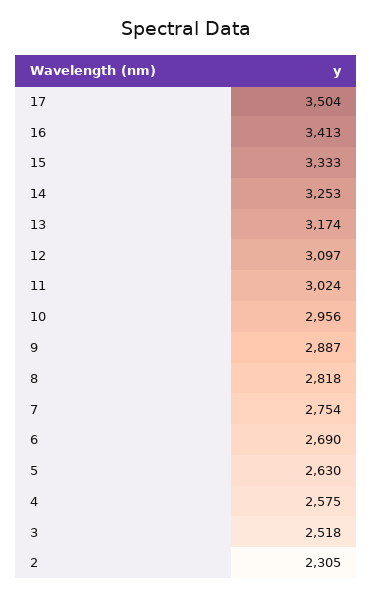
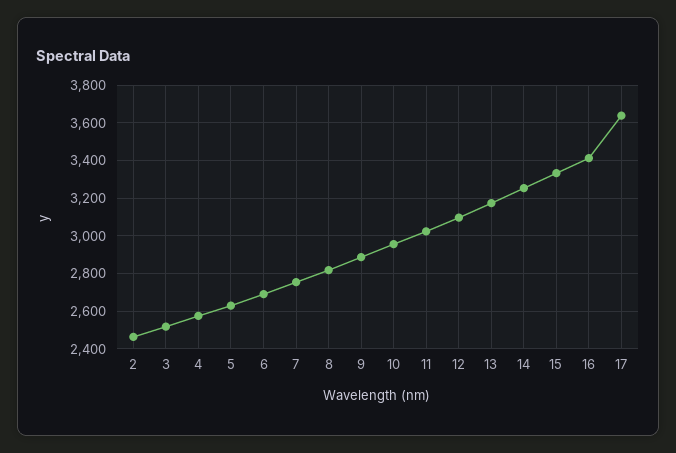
17: 3504 -> 3650
2: 2305 -> 2450

